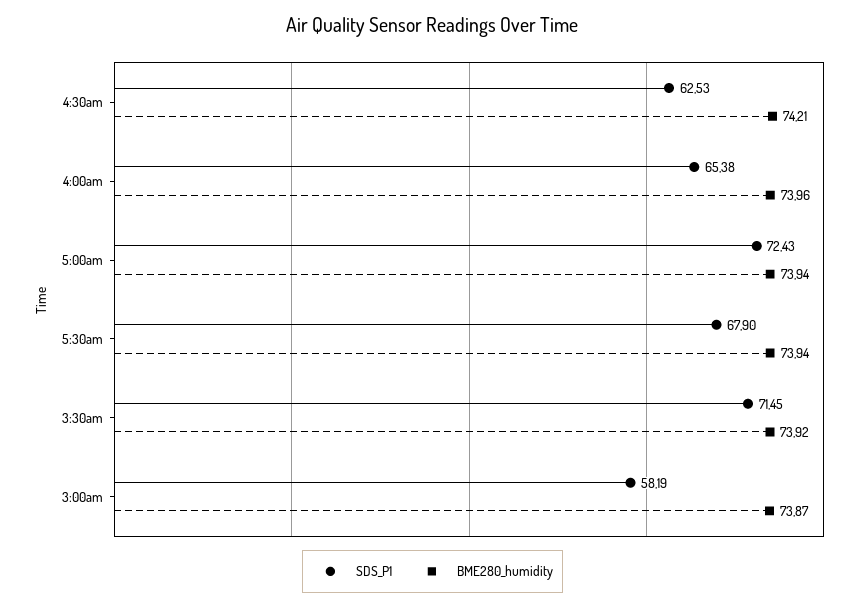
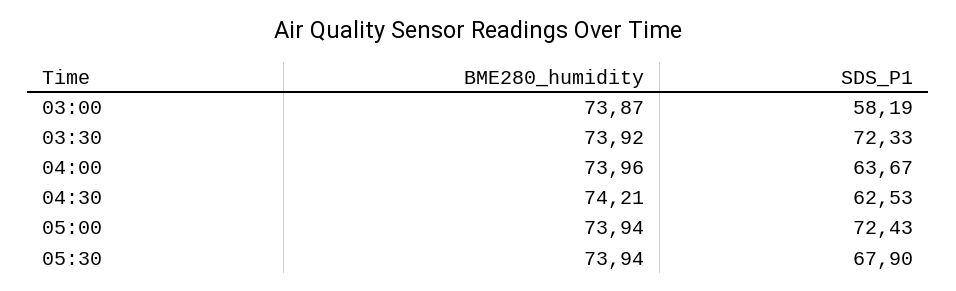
SDS_P1, 4:00am: 65.38 -> 63.67
SDS_P1, 3:30am: 71.45 -> 72.33

